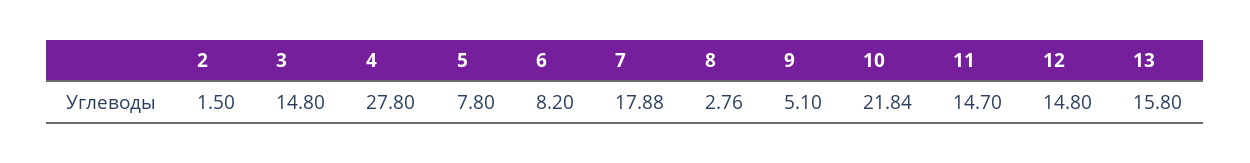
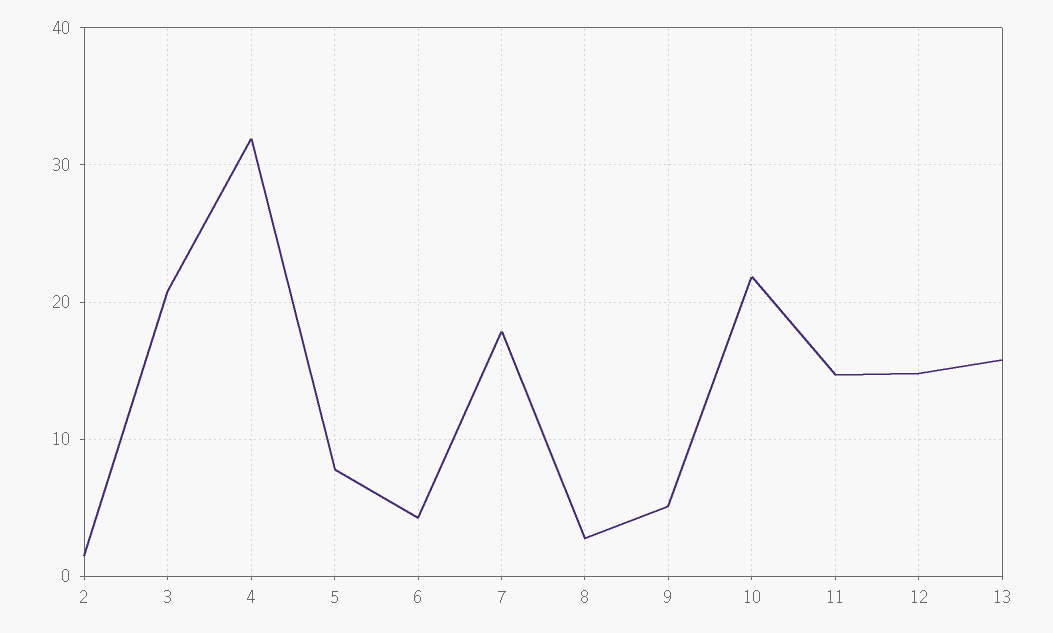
3: 14.8 -> 21
4: 27.8 -> 32
6: 8.2 -> 4

